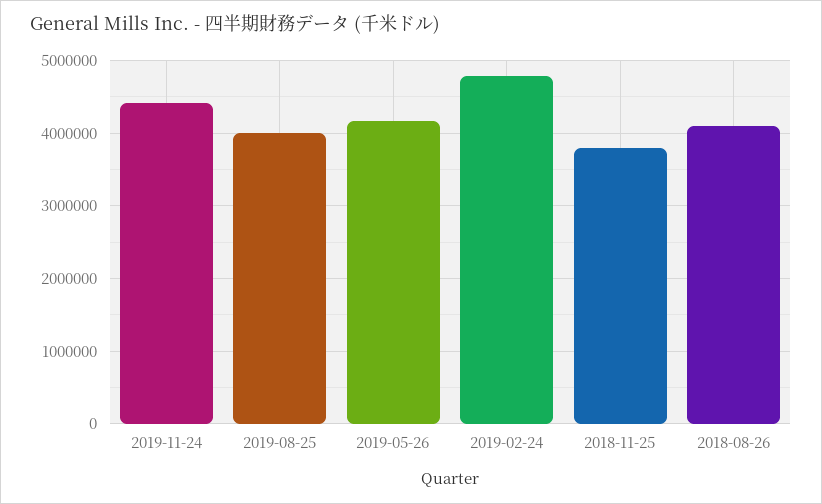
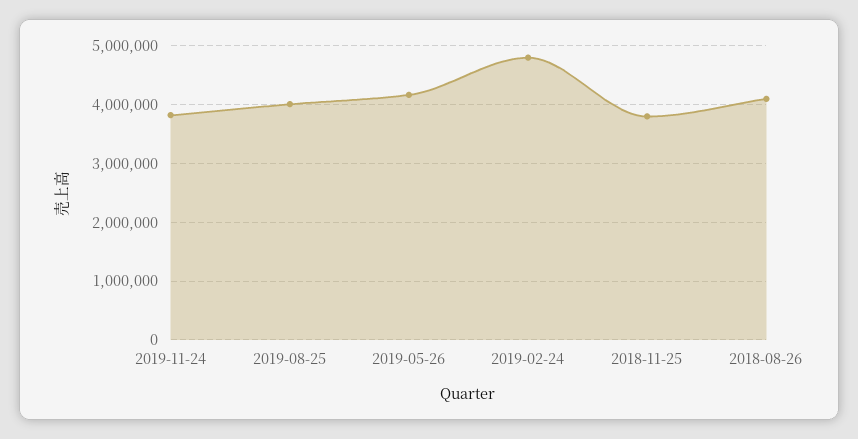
2019-11-24: 4400000 -> 3800000

